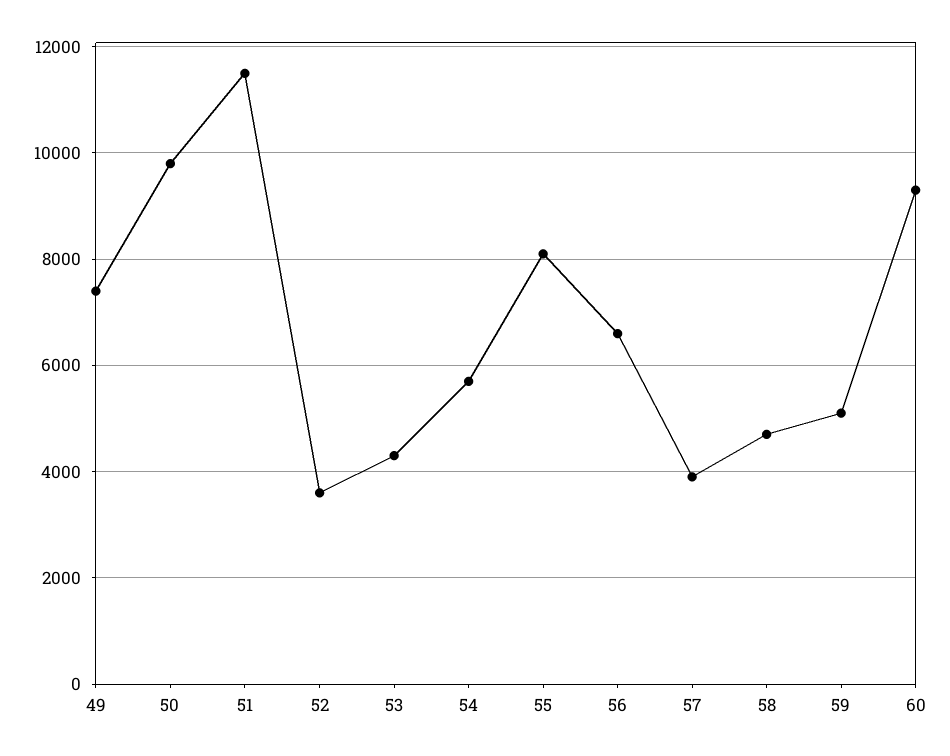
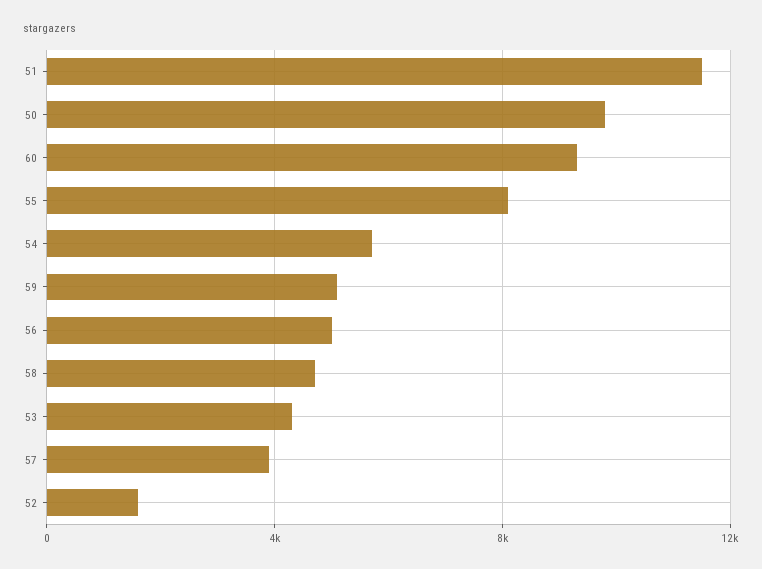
49: 7400 -> none
52: 3600 -> 1500
56: 6600 -> 5000

